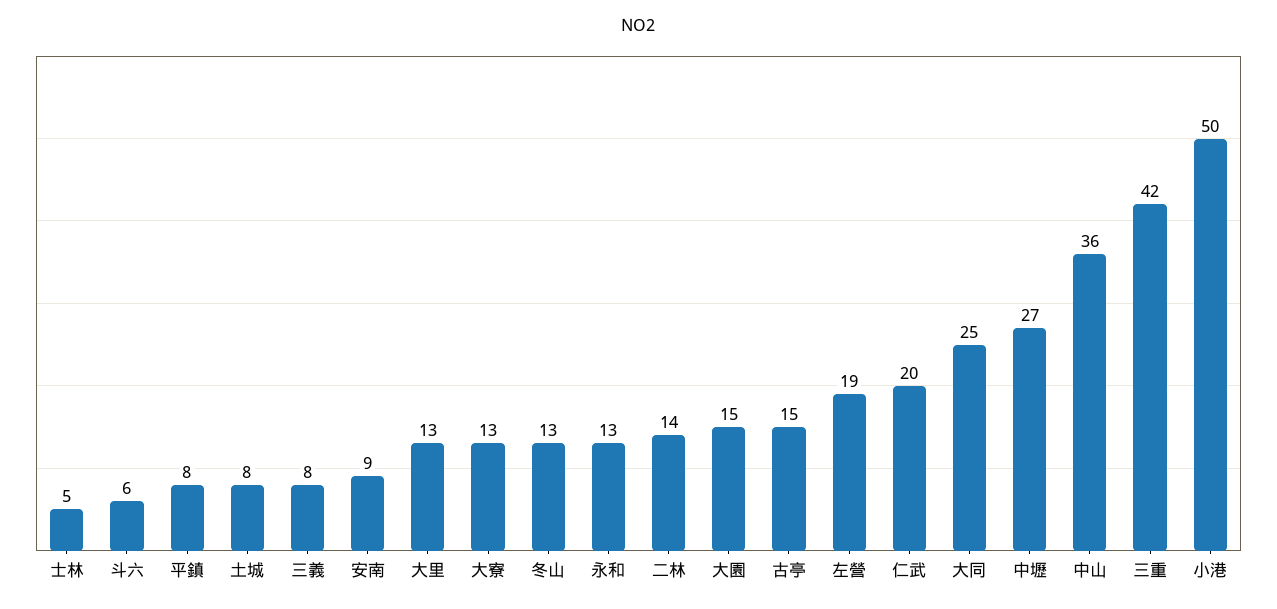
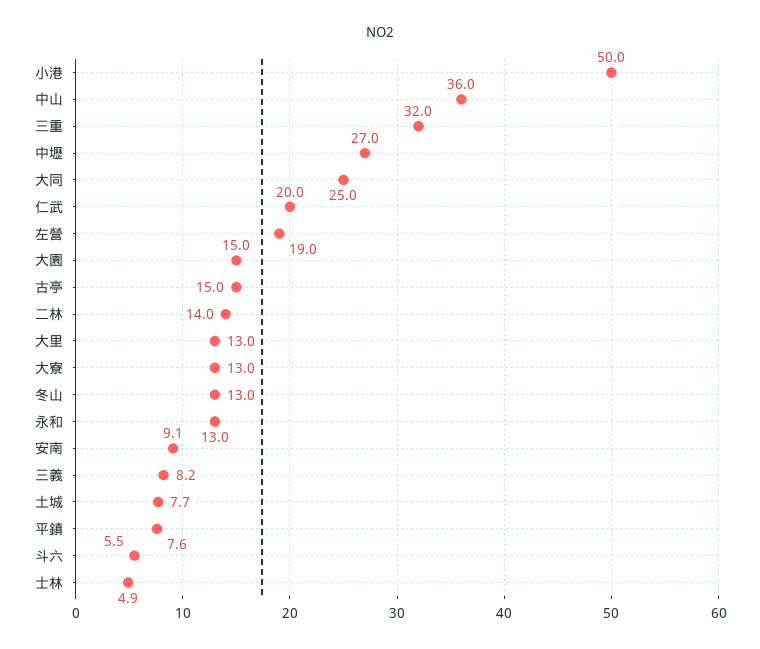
三重: 42 -> 32

